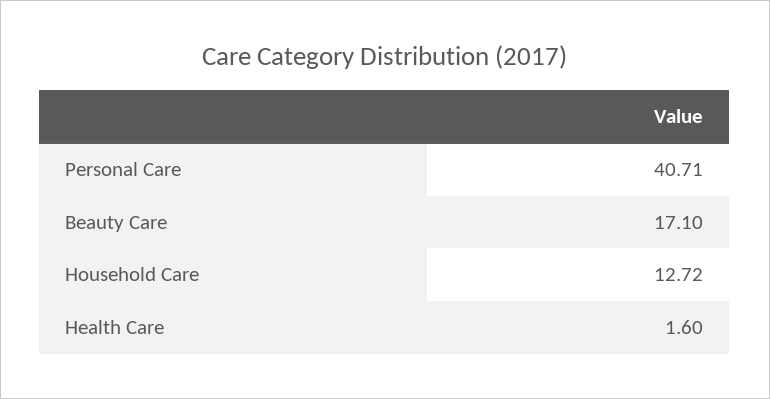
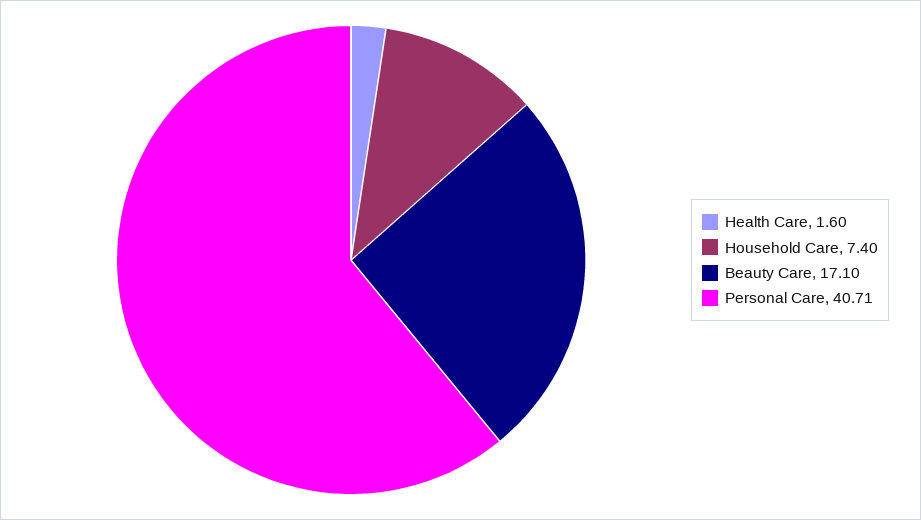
Household Care: 12.72 -> 7.4

